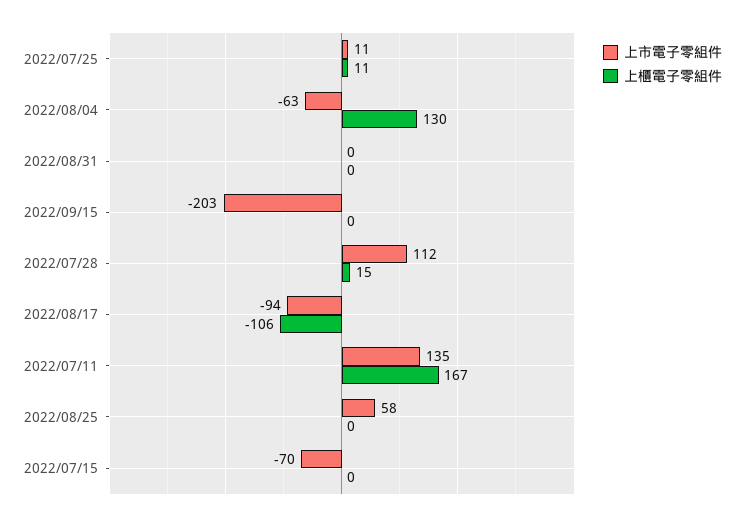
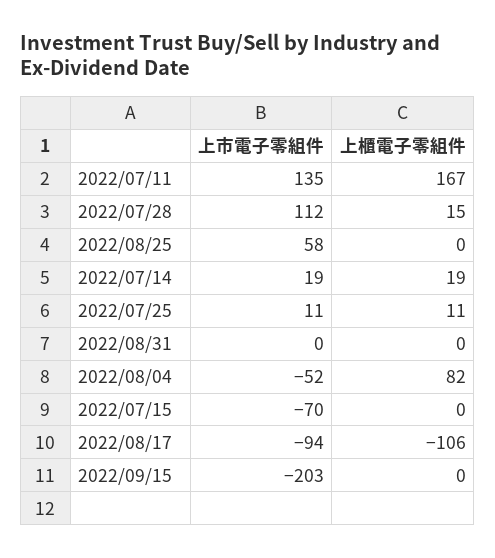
上市電子零組件, 2022/08/04: -63 -> -52
上櫃電子零組件, 2022/08/04: 130 -> 82
上市電子零組件, 2022/07/14: none -> 19
上櫃電子零組件, 2022/07/14: none -> 19

